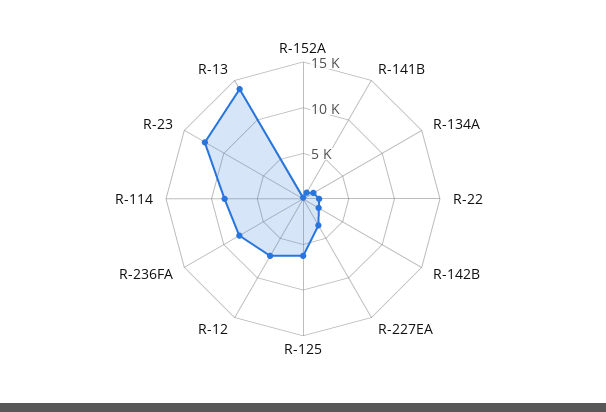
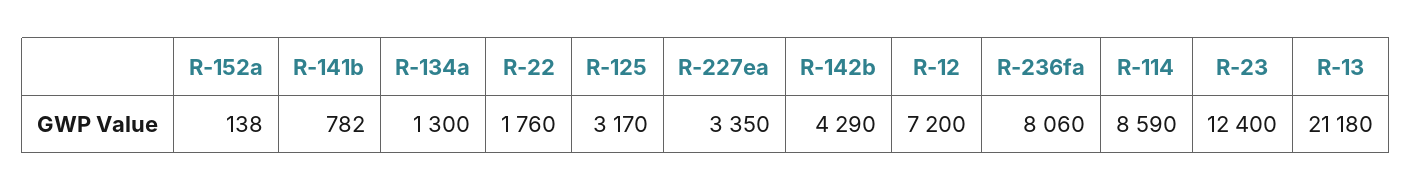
R-142B: 2000 -> 4290
R-125: 6000 -> 3170
R-13: 14000 -> 21180

